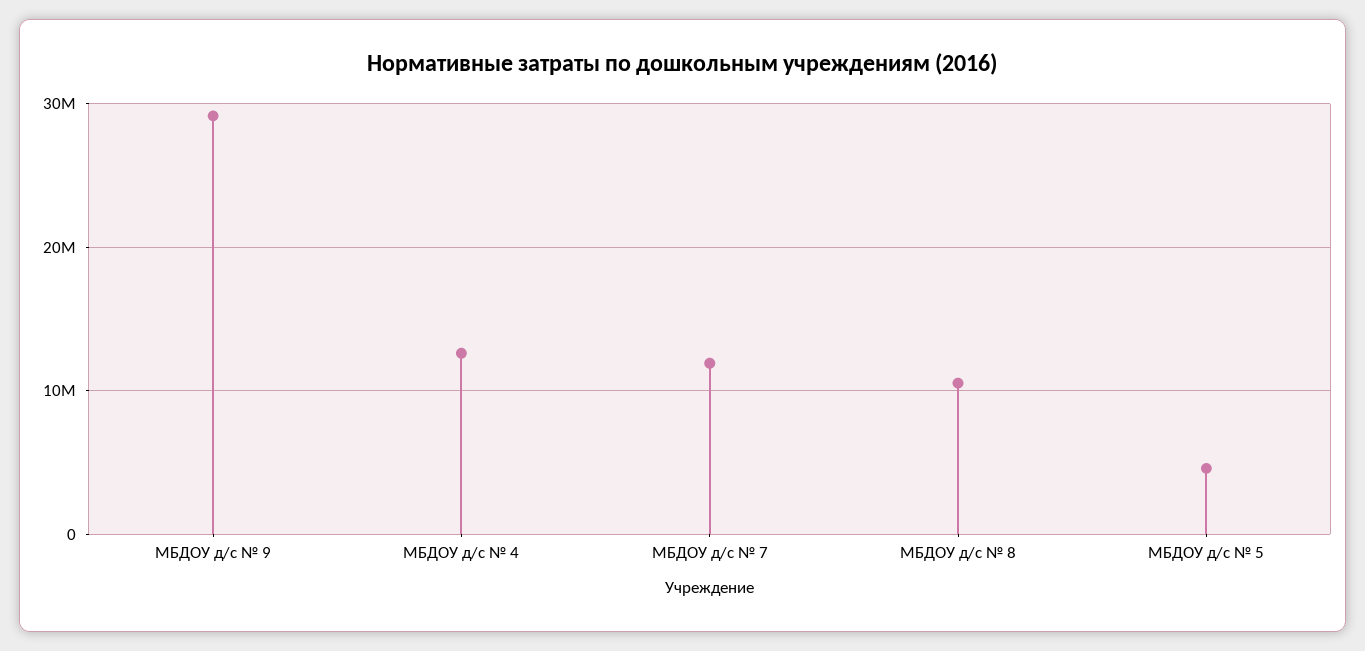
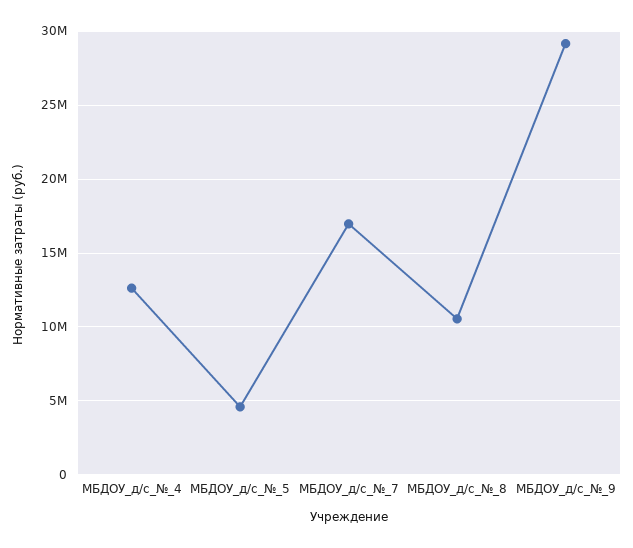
МБДОУ д/с № 7: 12000000 -> 17000000

